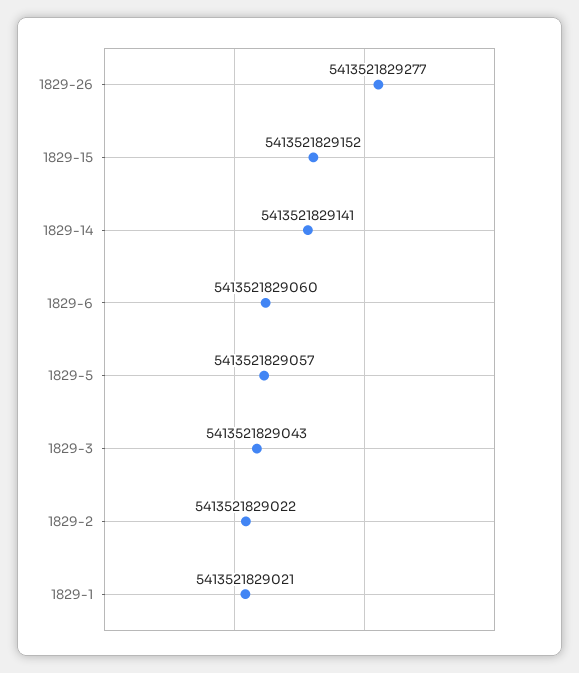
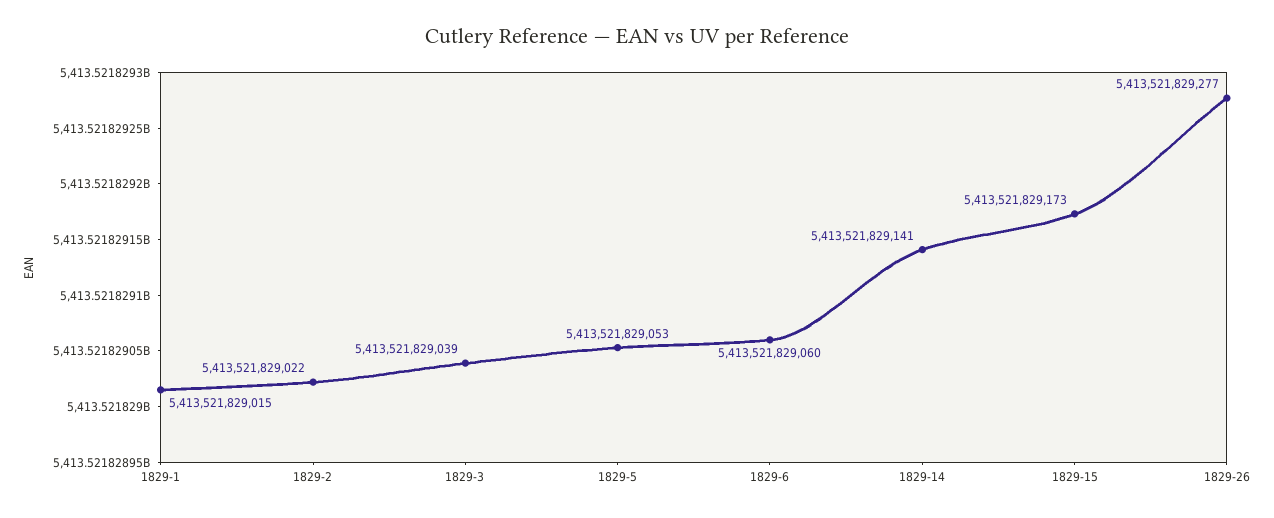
1829-15: 5413521829152 -> 5413521829173
1829-5: 5413521829057 -> 5413521829053
1829-3: 5413521829043 -> 5413521829039
1829-1: 5413521829021 -> 5413521829015

